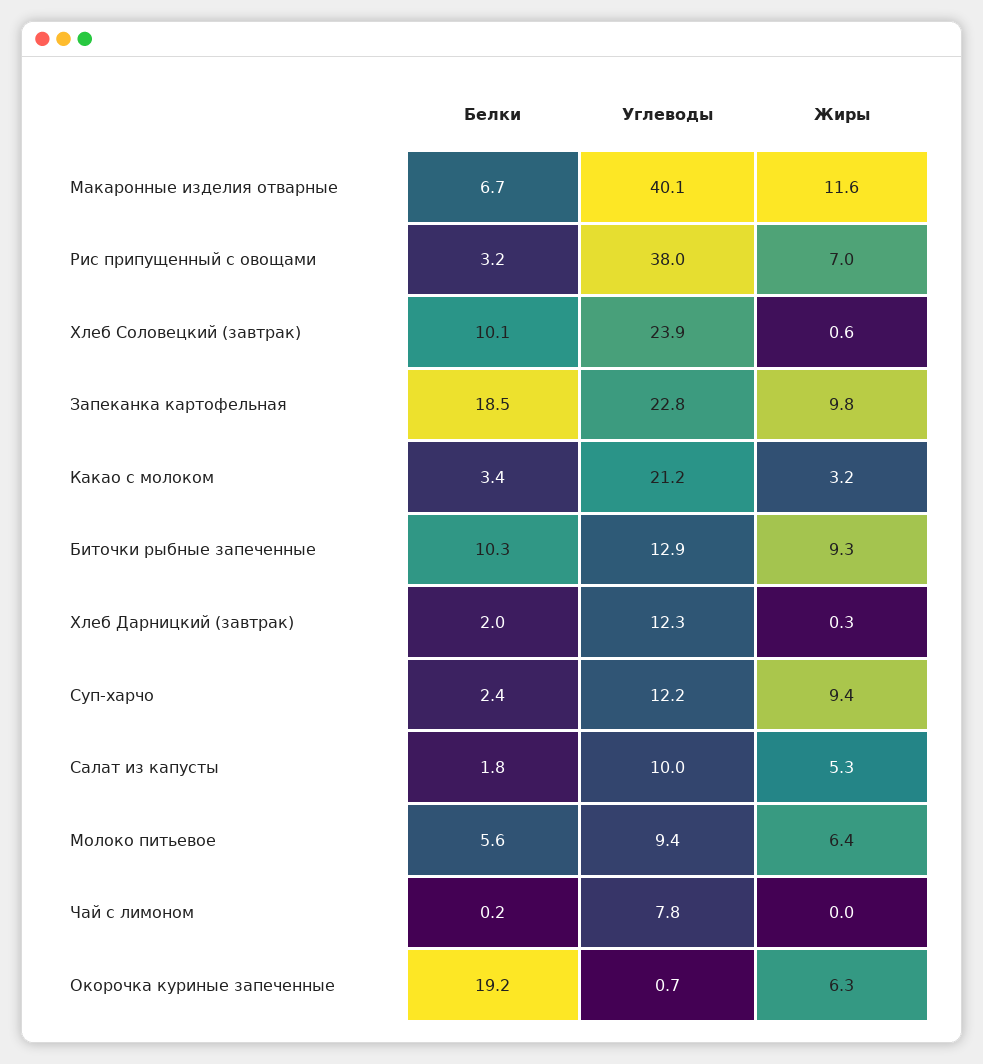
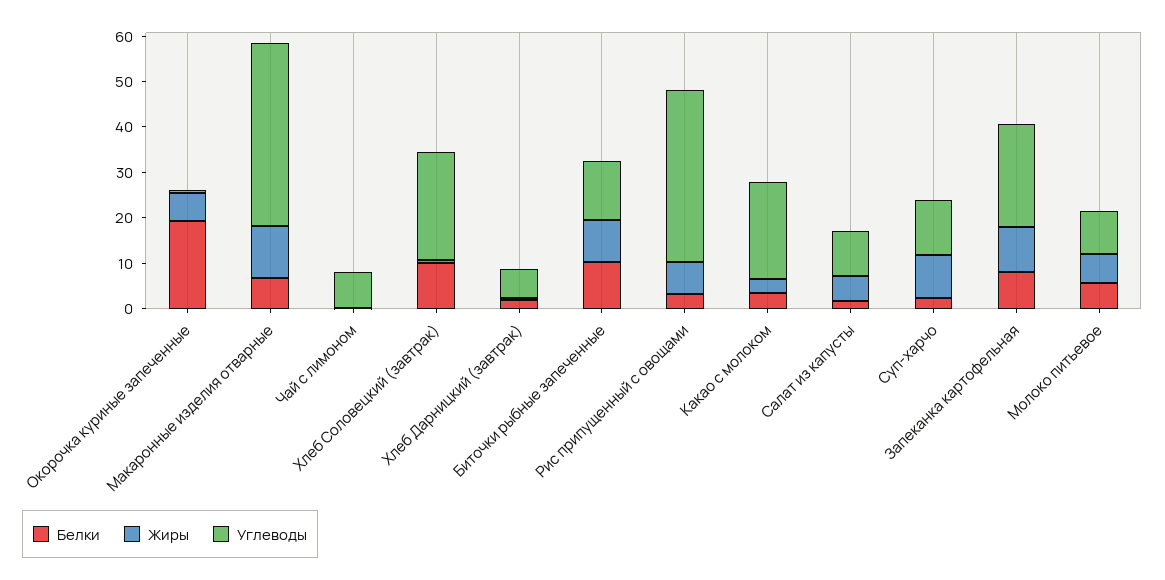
Белки, Запеканка картофельная: 18.5 -> 8
Углеводы, Хлеб Дарницкий (завтрак): 12.3 -> 6

